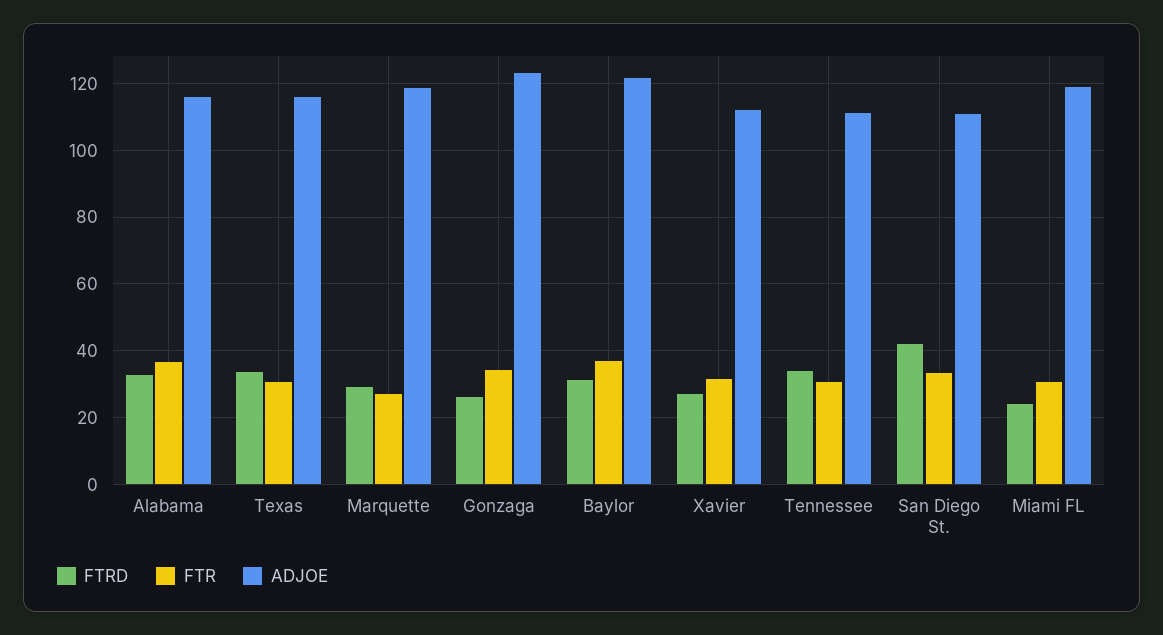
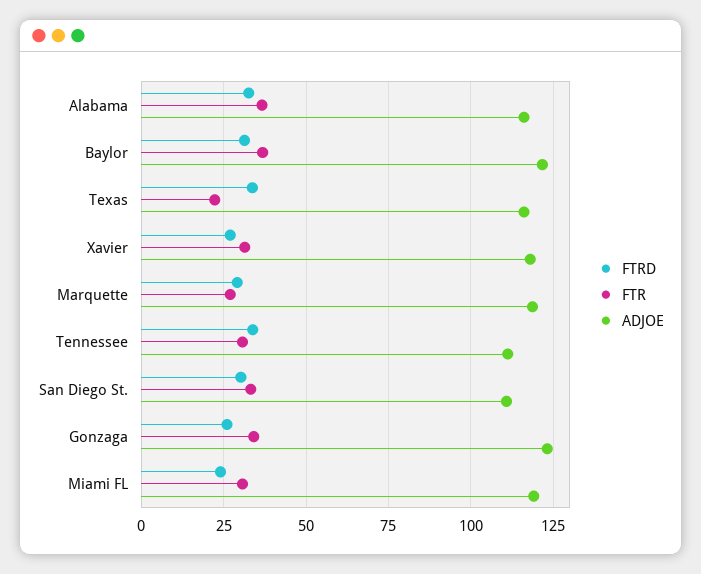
FTR, Texas: 30 -> 22.5
ADJOE, Xavier: 112 -> 117.5
FTRD, San Diego St.: 42 -> 30

